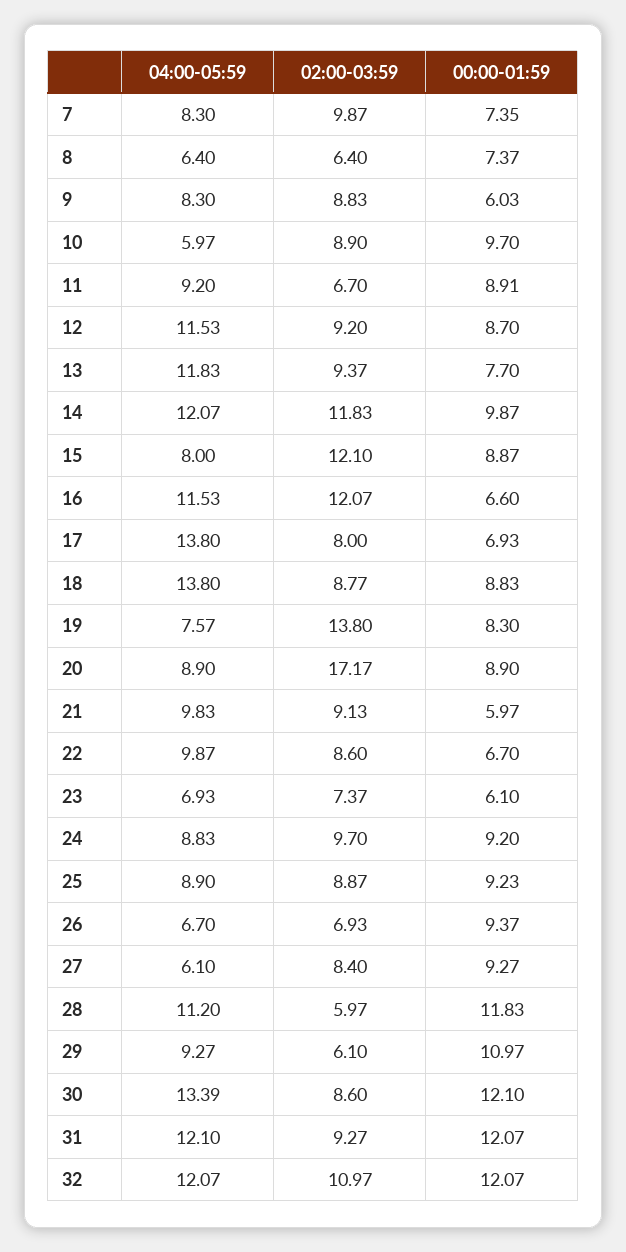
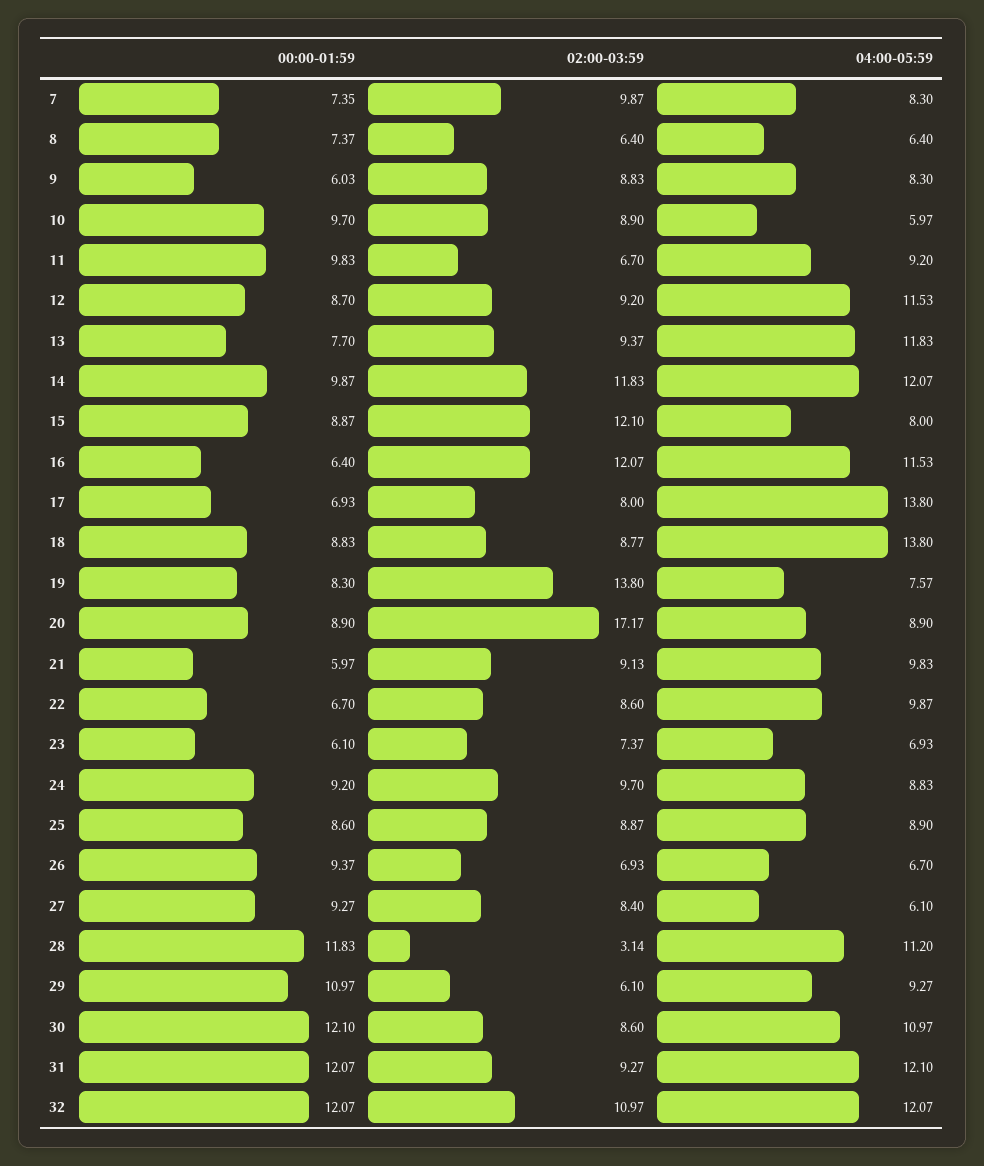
00:00-01:59, 11: 8.91 -> 9.83
00:00-01:59, 16: 6.6 -> 6.4
00:00-01:59, 25: 9.23 -> 8.6
02:00-03:59, 28: 5.97 -> 3.14
04:00-05:59, 30: 13.39 -> 10.97

